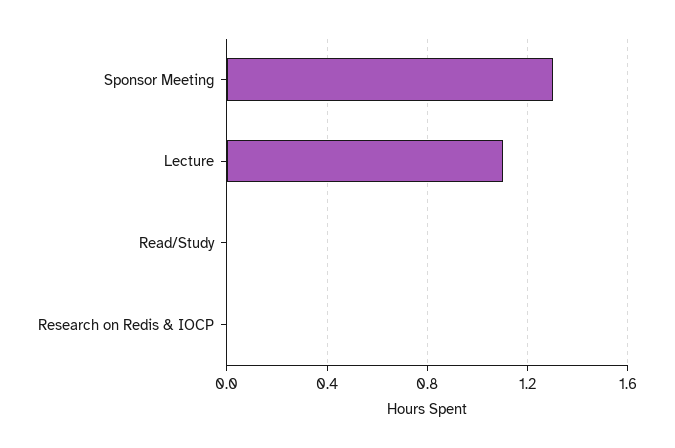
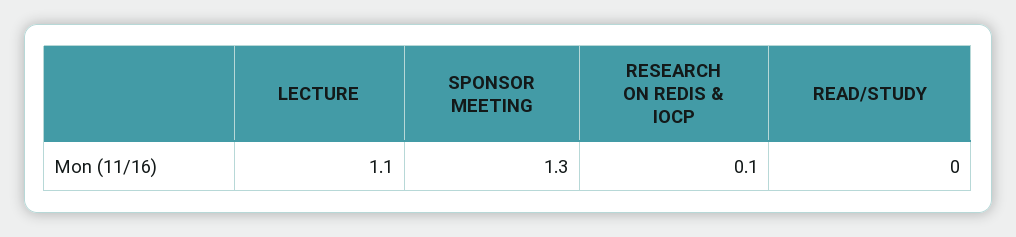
Research on Redis & IOCP: 0 -> 0.1

